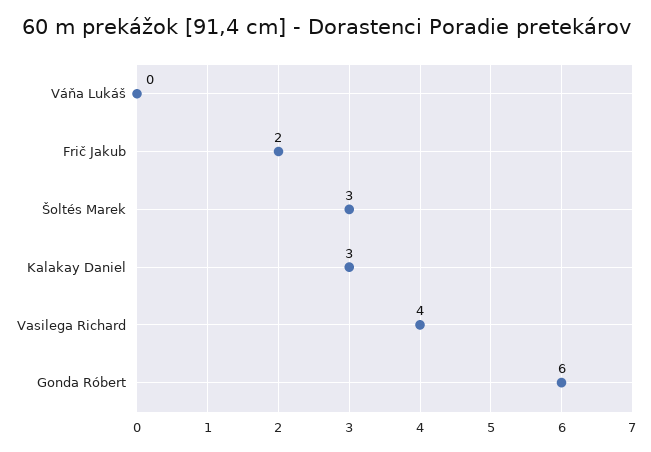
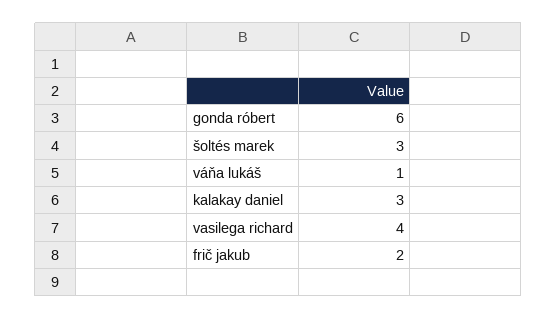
Váňa Lukáš: 0 -> 1

